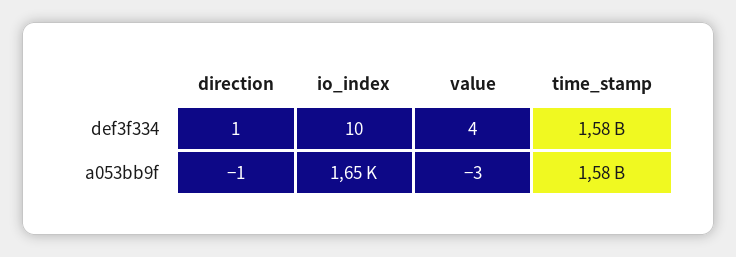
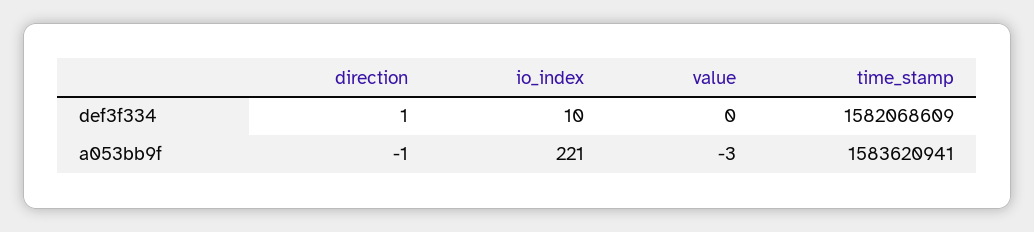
value, def3f334: 4 -> 0
io_index, a053bb9f: 1650 -> 221

